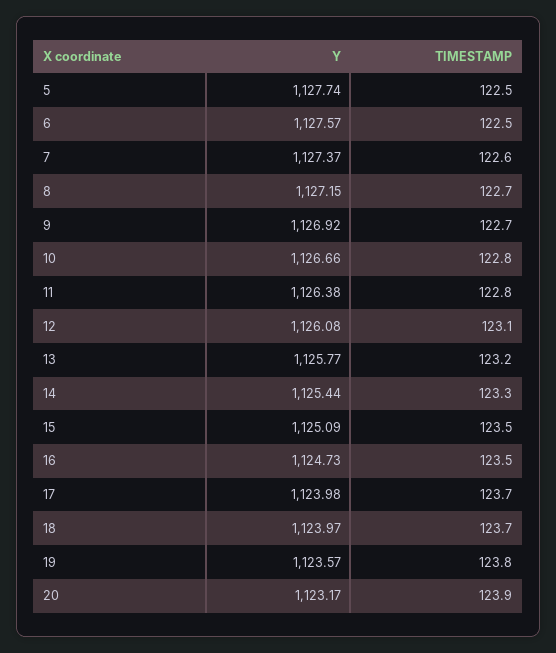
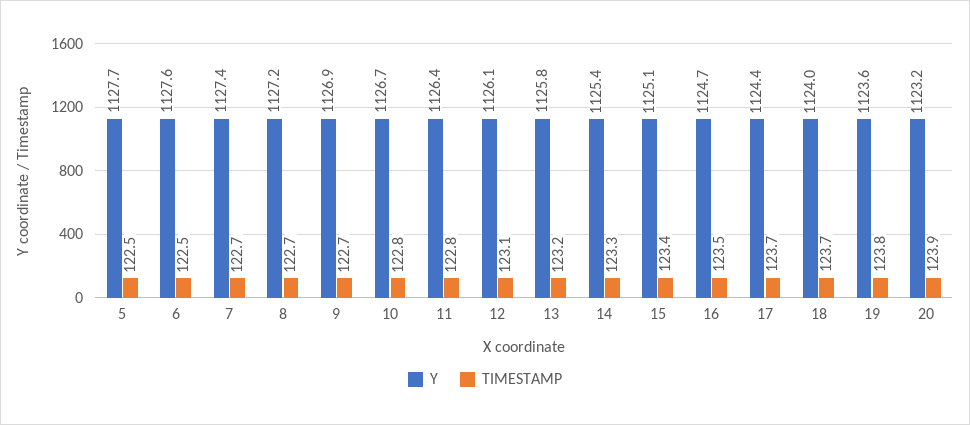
TIMESTAMP, 7: 122.6 -> 122.7
TIMESTAMP, 15: 123.5 -> 123.4
Y, 17: 1123.98 -> 1124.4

